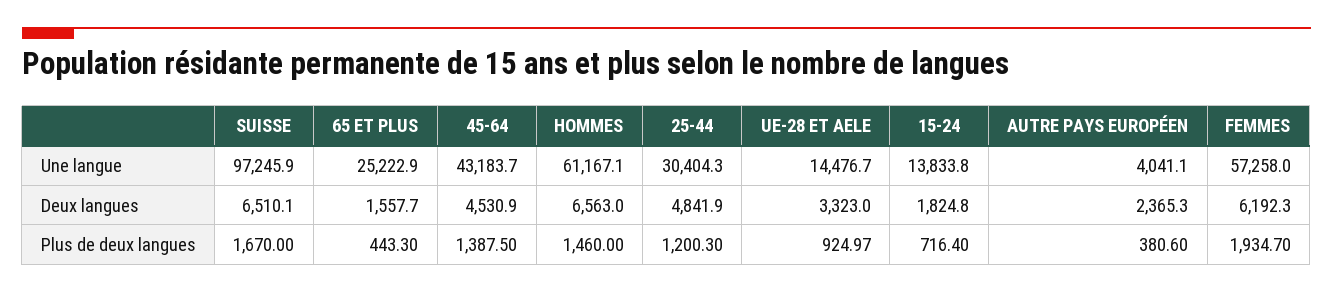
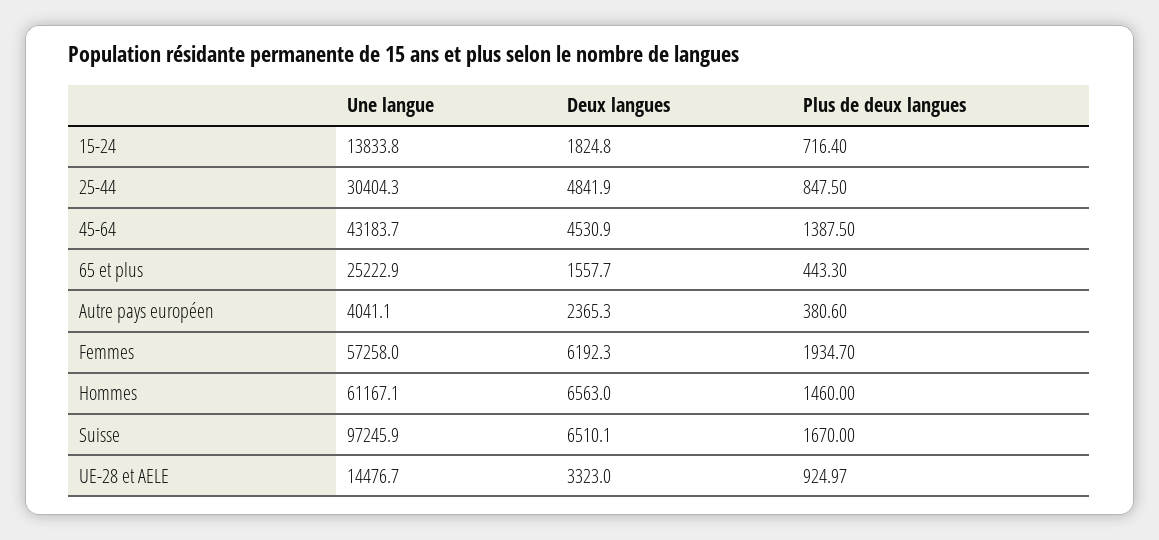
25-44, Plus de deux langues: 1200.3 -> 847.5

